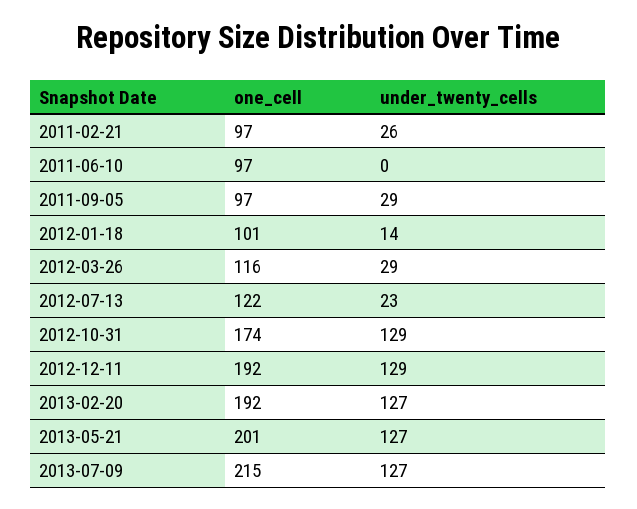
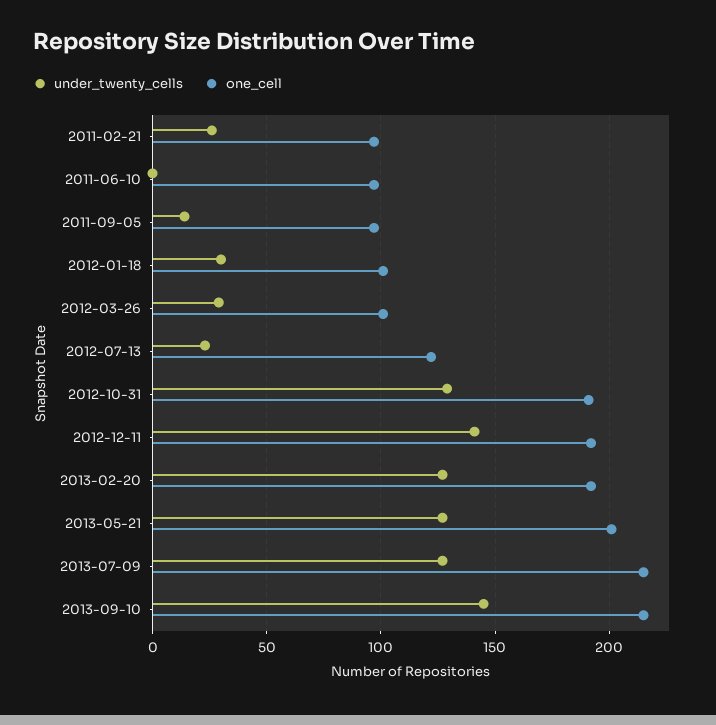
under_twenty_cells, 2011-09-05: 29 -> 15
under_twenty_cells, 2012-01-18: 14 -> 30
one_cell, 2012-03-26: 116 -> 100
one_cell, 2012-10-31: 174 -> 190
under_twenty_cells, 2012-12-11: 129 -> 140
under_twenty_cells, 2013-09-10: none -> 145
one_cell, 2013-09-10: none -> 215

